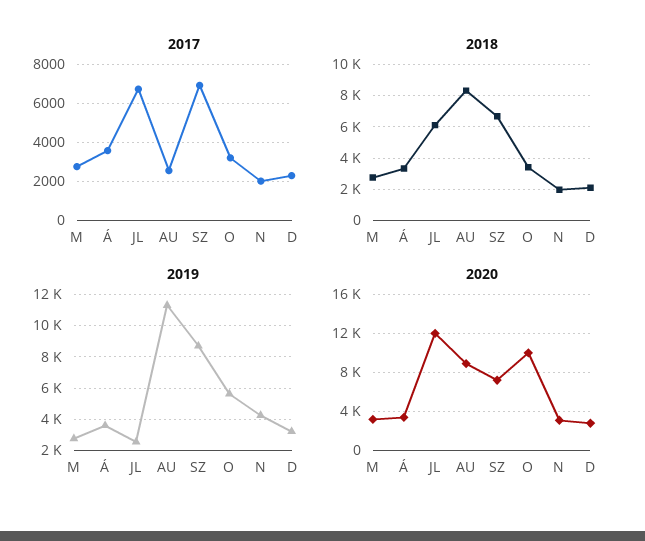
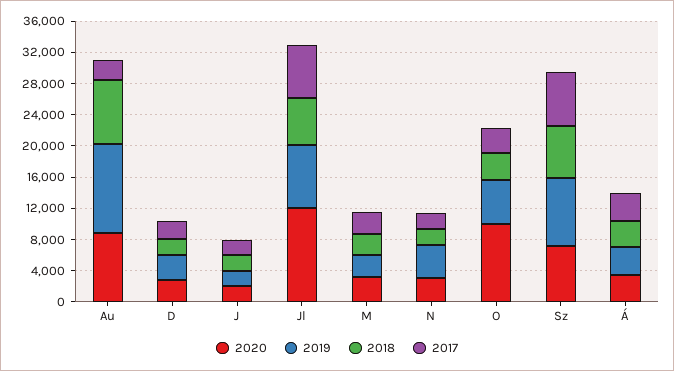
2019, JL: 2500 -> 8000
2020, J: none -> 2000
2019, J: none -> 2000
2018, J: none -> 2000
2017, J: none -> 2000

